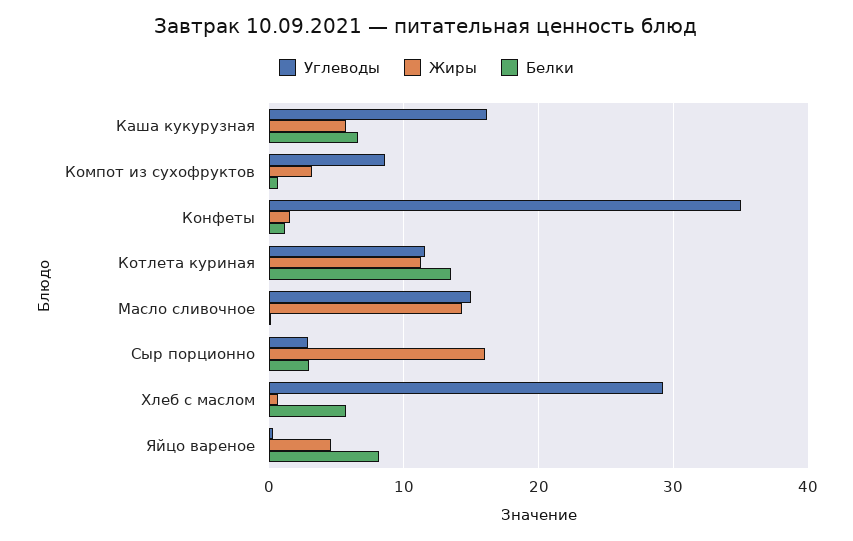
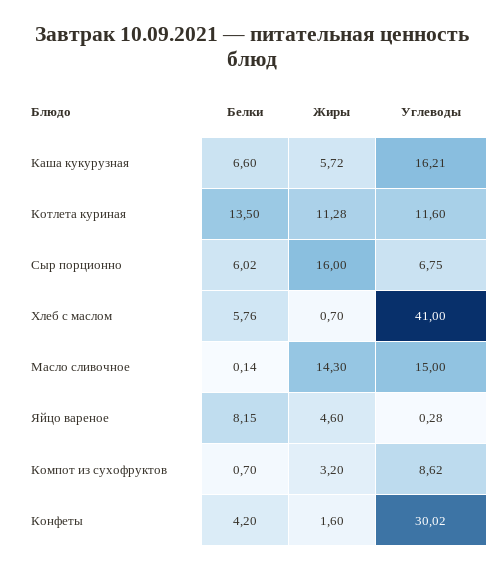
Углеводы, Конфеты: 35 -> 30.02
Белки, Конфеты: 1 -> 4.2
Углеводы, Сыр порционно: 3 -> 6.75
Белки, Сыр порционно: 3 -> 6.02
Углеводы, Хлеб с маслом: 29 -> 41

